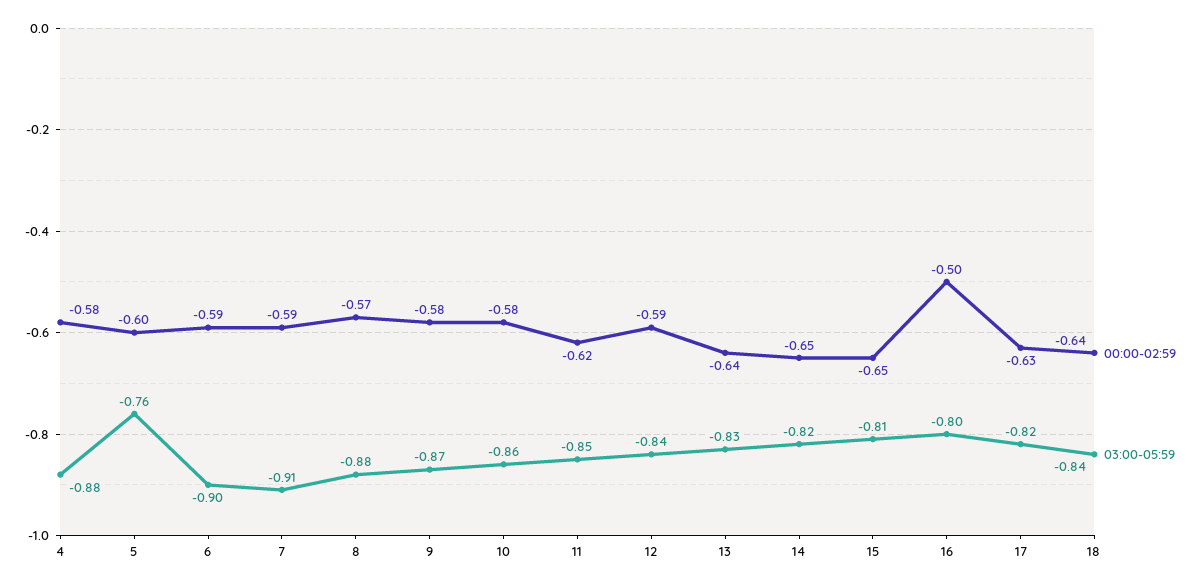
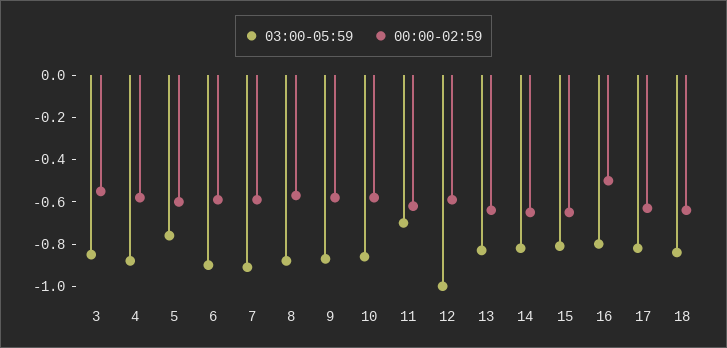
03:00-05:59, 11: -0.85 -> -0.7
03:00-05:59, 12: -0.84 -> -1
03:00-05:59, 3: none -> -0.85
00:00-02:59, 3: none -> -0.55

